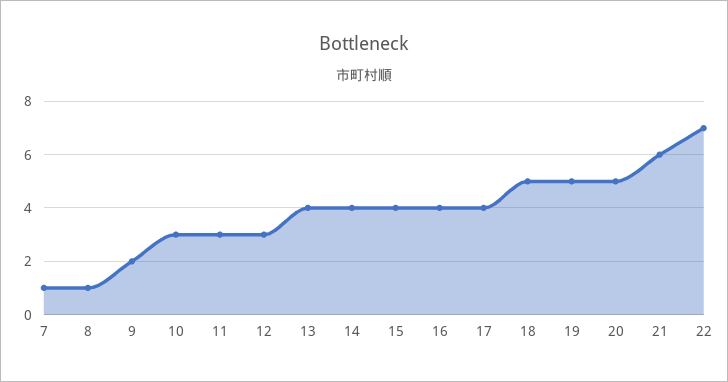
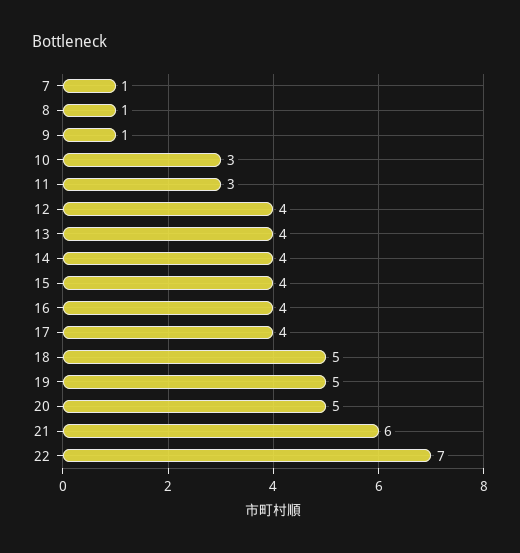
9: 2 -> 1
12: 3 -> 4

